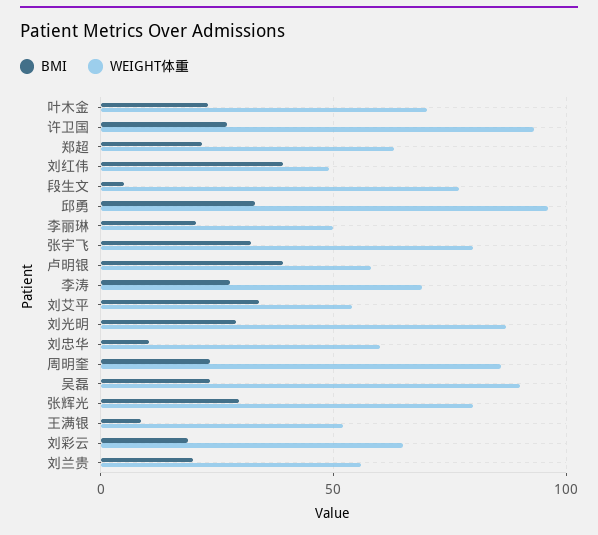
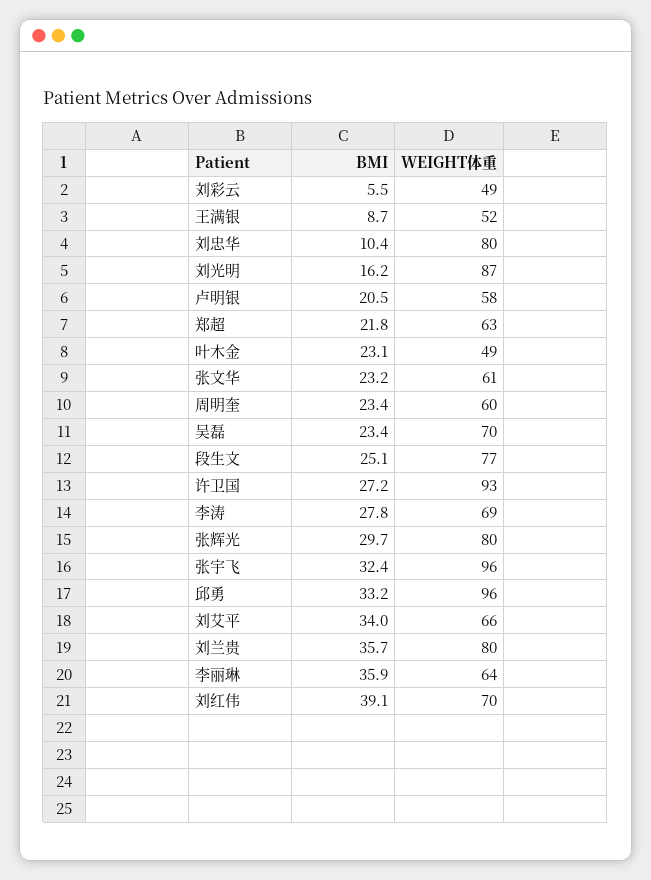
WEIGHT体重, 叶木金: 70 -> 49
WEIGHT体重, 刘红伟: 50 -> 70
BMI, 段生文: 5 -> 25.1
BMI, 李丽琳: 20 -> 35.9
WEIGHT体重, 李丽琳: 50 -> 64
WEIGHT体重, 张宇飞: 80 -> 96
BMI, 卢明银: 40 -> 20.5
WEIGHT体重, 刘艾平: 55 -> 66
BMI, 刘光明: 30 -> 16.2
WEIGHT体重, 刘忠华: 60 -> 80
WEIGHT体重, 周明奎: 85 -> 60
WEIGHT体重, 吴磊: 90 -> 70
BMI, 刘彩云: 20 -> 5.5
WEIGHT体重, 刘彩云: 65 -> 49
BMI, 刘兰贵: 20 -> 35.7
WEIGHT体重, 刘兰贵: 55 -> 80
BMI, 张文华: none -> 23.2
WEIGHT体重, 张文华: none -> 61

